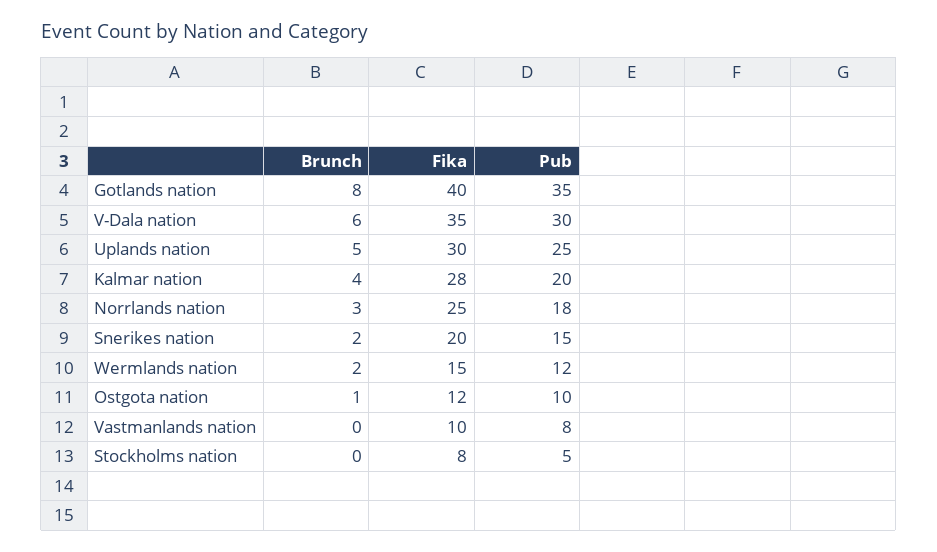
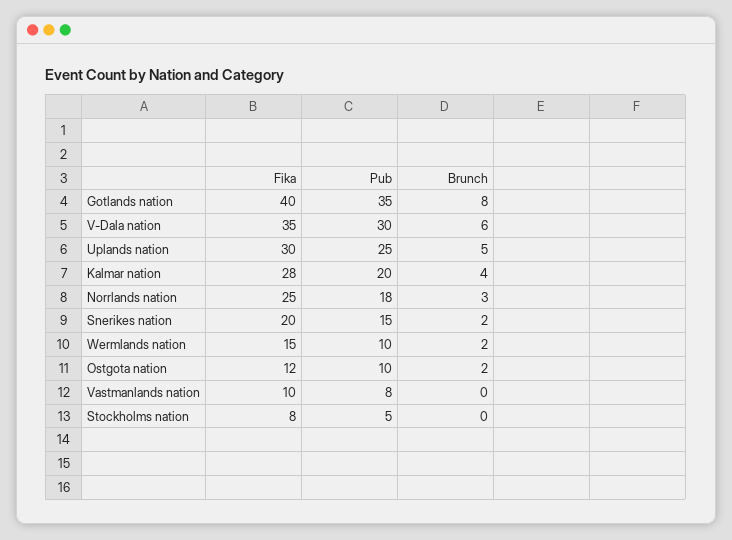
Pub, Wermlands nation: 12 -> 10
Brunch, Ostgota nation: 1 -> 2

